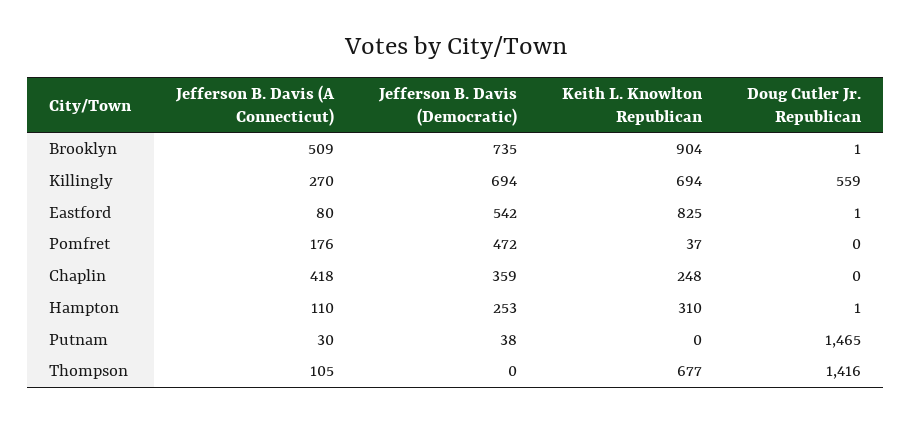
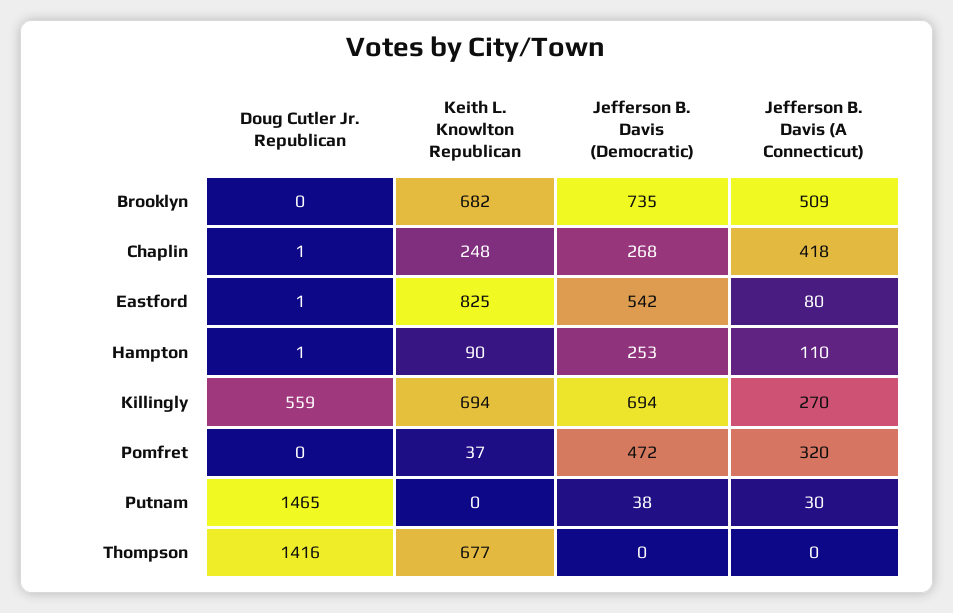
Keith L. Knowlton Republican, Brooklyn: 904 -> 682
Doug Cutler Jr. Republican, Brooklyn: 1 -> 0
Jefferson B. Davis (A Connecticut), Pomfret: 176 -> 320
Jefferson B. Davis (Democratic), Chaplin: 359 -> 268
Doug Cutler Jr. Republican, Chaplin: 0 -> 1
Keith L. Knowlton Republican, Hampton: 310 -> 90
Jefferson B. Davis (A Connecticut), Thompson: 105 -> 0

